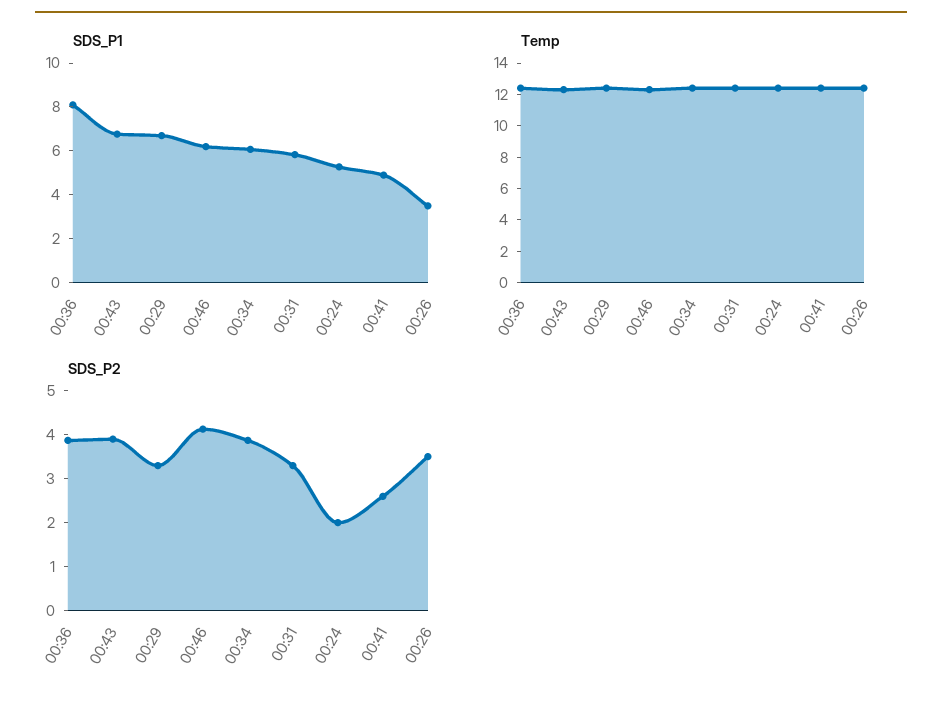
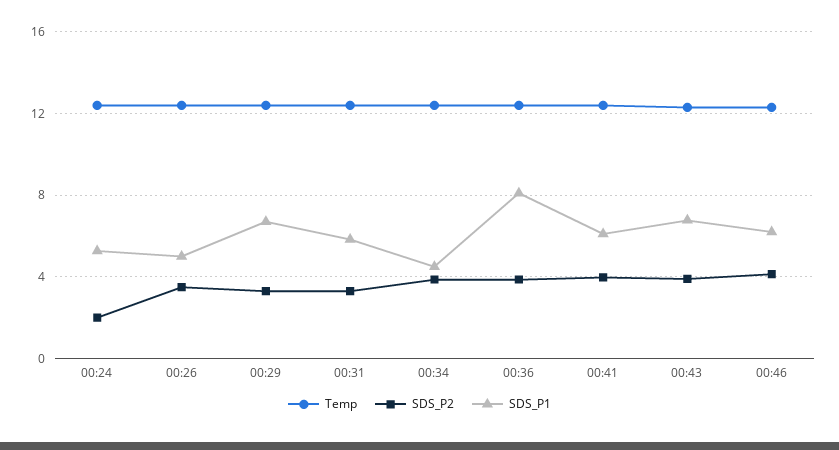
SDS_P1, 00:34: 6 -> 4.5
SDS_P1, 00:41: 5 -> 6
SDS_P1, 00:26: 3.5 -> 5
SDS_P2, 00:41: 2.6 -> 4

